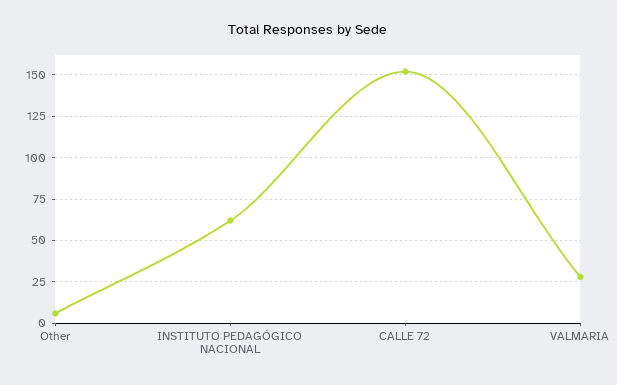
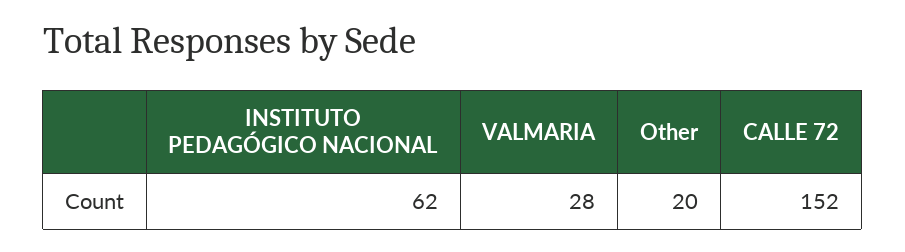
Other: 5 -> 20

